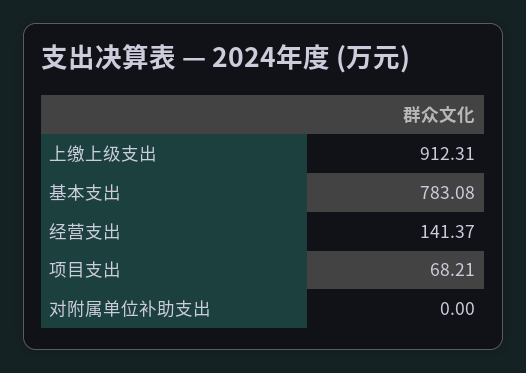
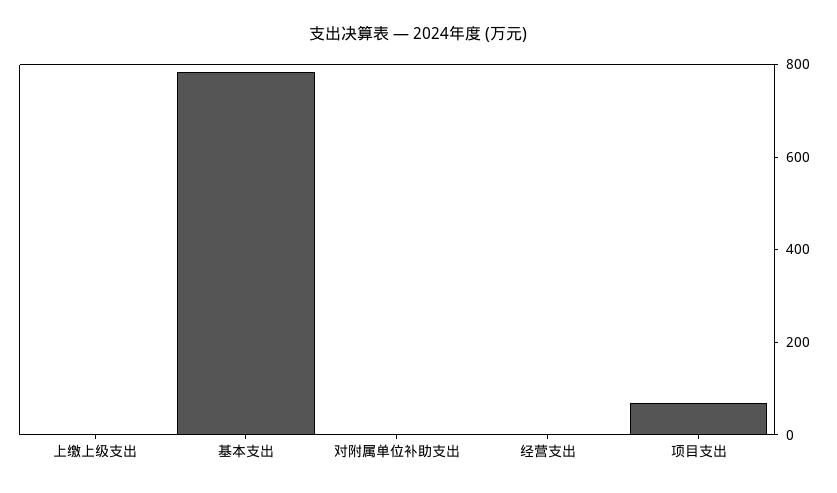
上缴上级支出: 912.31 -> 0
经营支出: 141.37 -> 0

